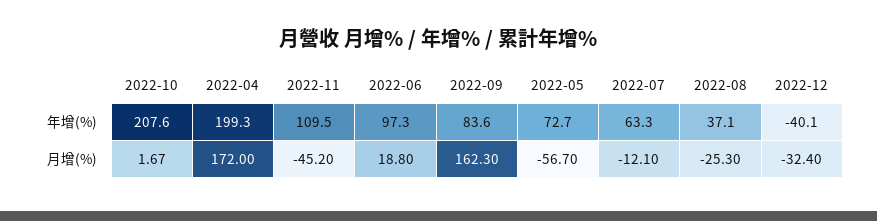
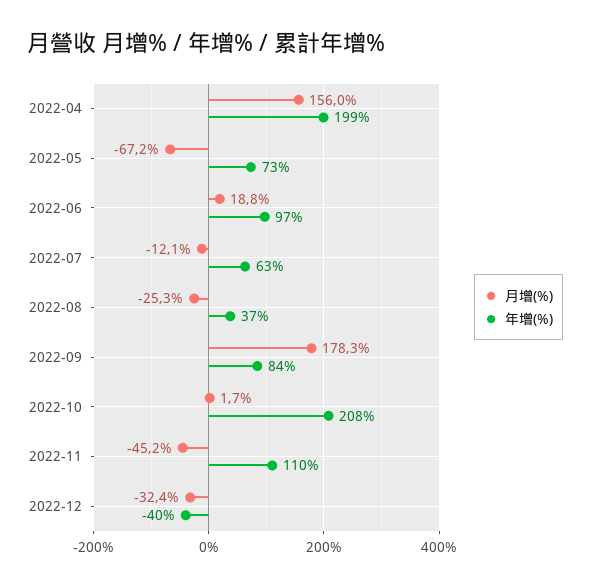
月增(%), 2022-04: 172 -> 156
月增(%), 2022-09: 162.3 -> 178.3
月增(%), 2022-05: -56.7 -> -67.2

